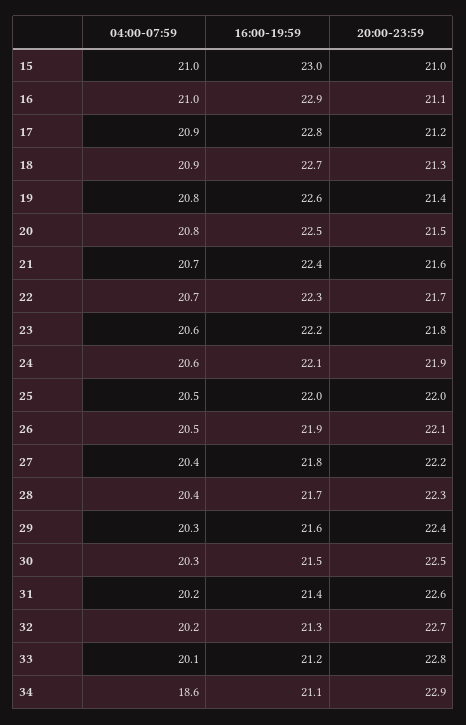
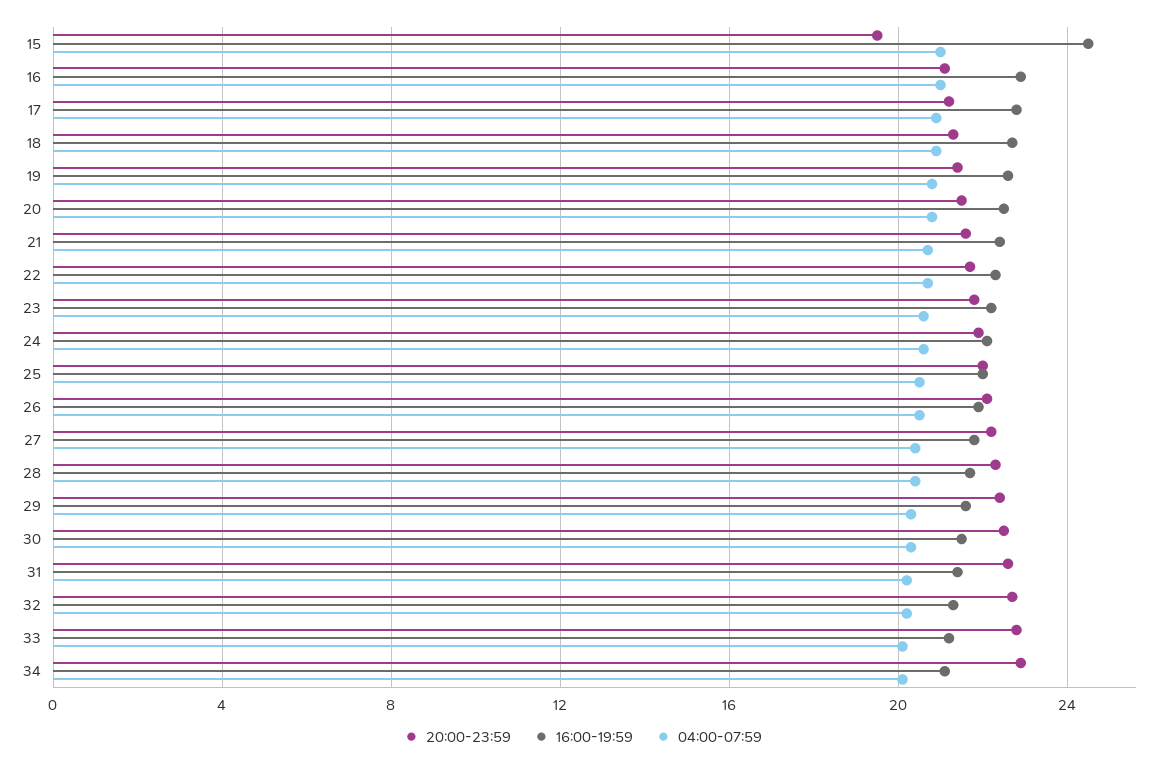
16:00-19:59, 15: 23 -> 24.5
20:00-23:59, 15: 21 -> 19.5
04:00-07:59, 34: 18.6 -> 20

